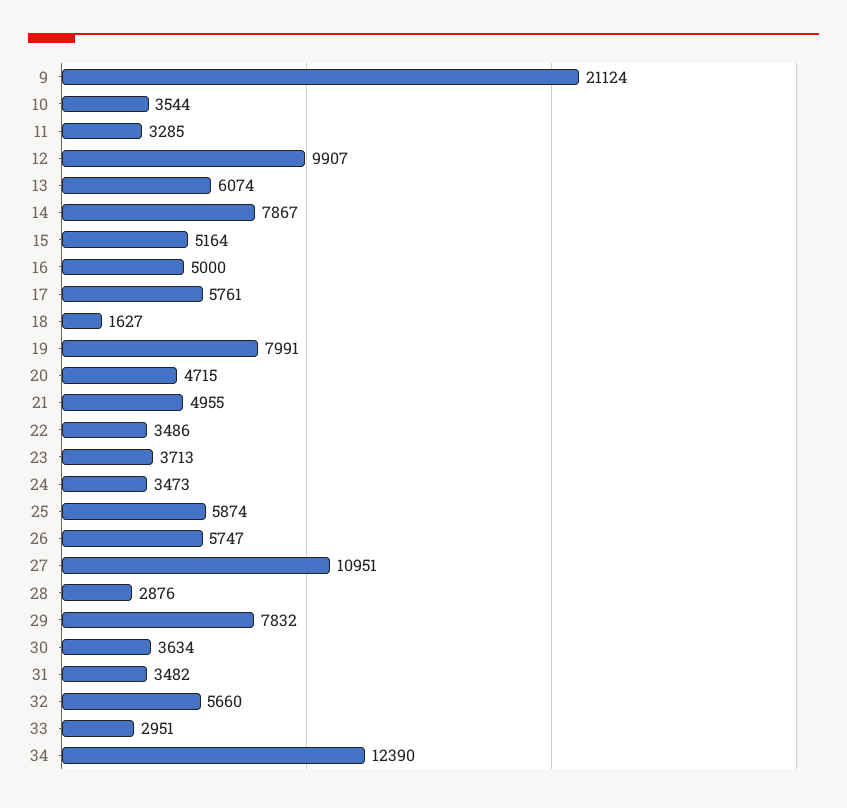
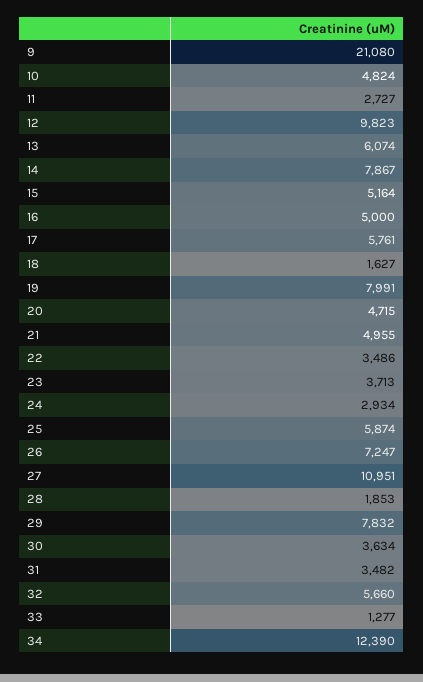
9: 21124 -> 21080
10: 3544 -> 4824
11: 3285 -> 2727
12: 9907 -> 9823
24: 3473 -> 2934
26: 5747 -> 7247
28: 2876 -> 1853
33: 2951 -> 1277

